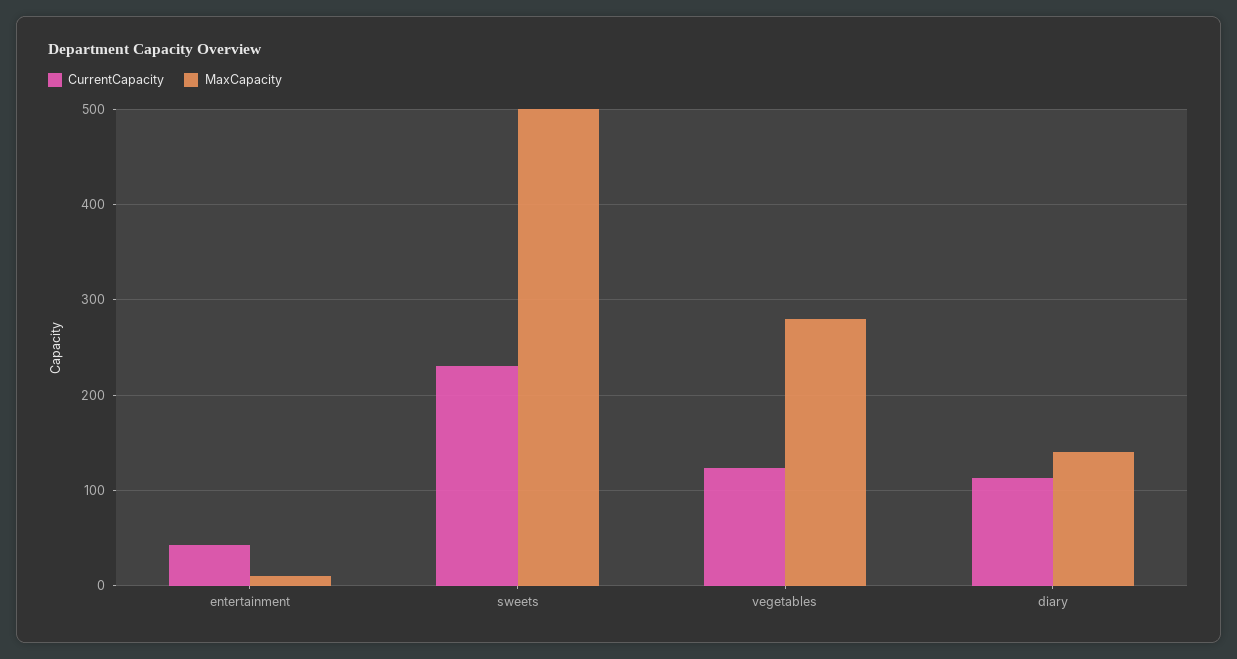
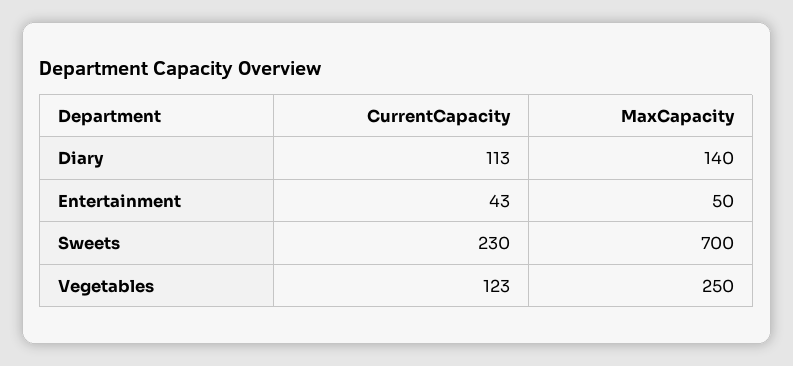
MaxCapacity, entertainment: 10 -> 50
MaxCapacity, sweets: 500 -> 700
MaxCapacity, vegetables: 280 -> 250

